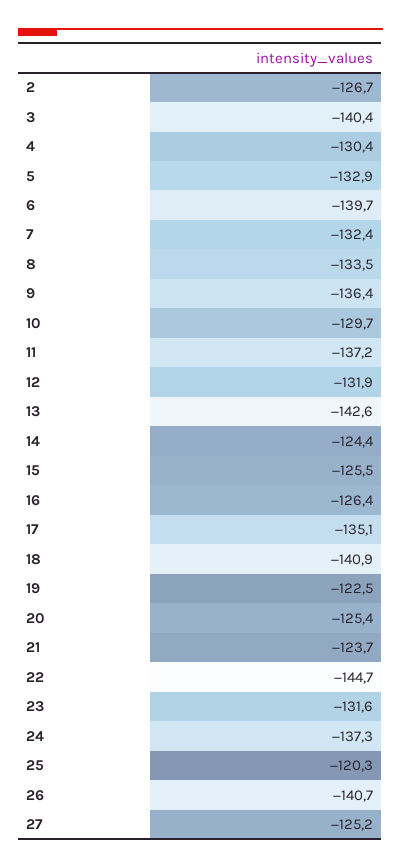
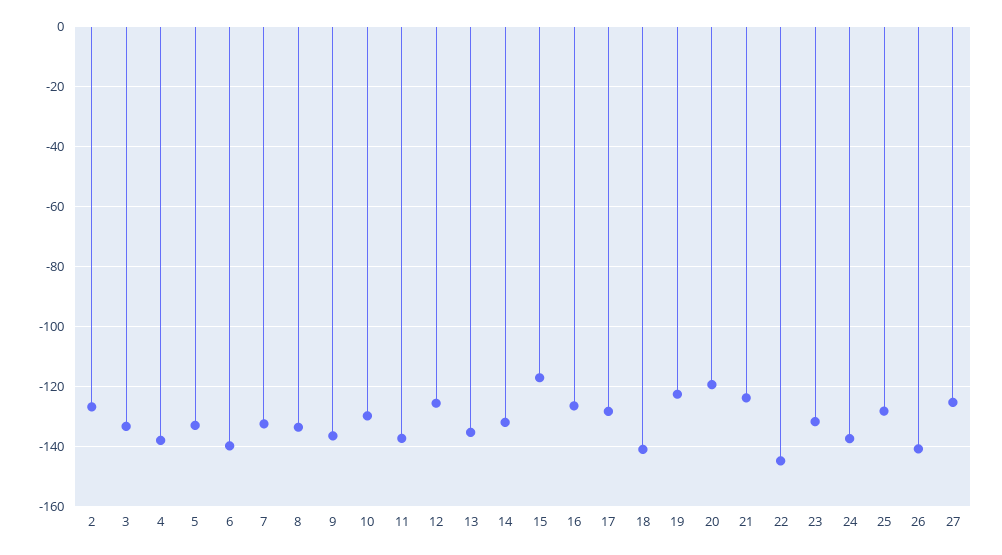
3: -140.4 -> -132.5
4: -130.4 -> -137.5
12: -131.9 -> -125
13: -142.6 -> -135
14: -124.4 -> -132.5
15: -125.5 -> -117.5
17: -135.1 -> -127.5
20: -125.4 -> -120
25: -120.3 -> -127.5

